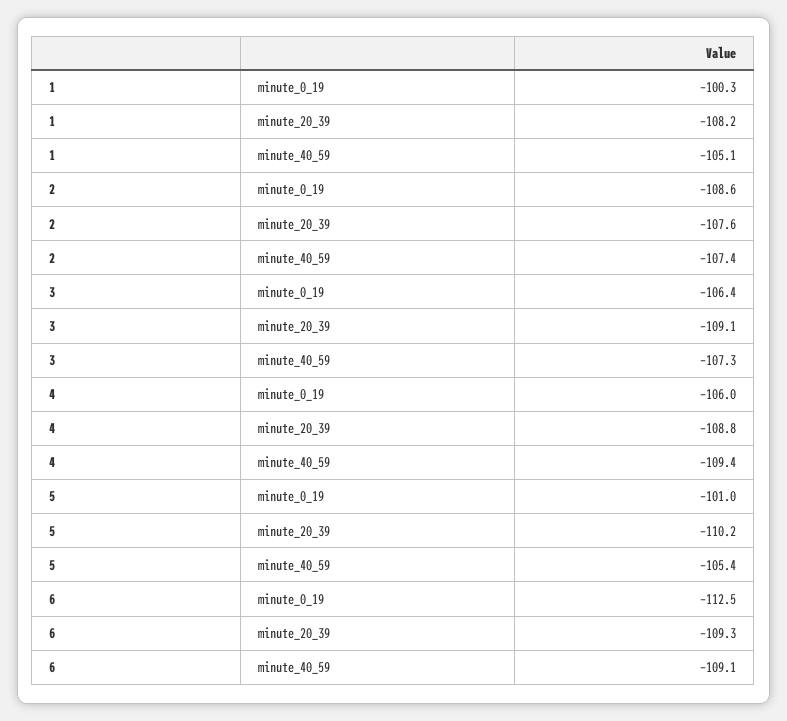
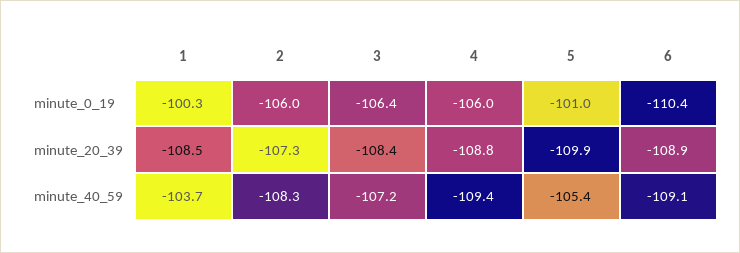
1, minute_20_39: -108.2 -> -108.5
1, minute_40_59: -105.1 -> -103.7
2, minute_0_19: -108.6 -> -106
2, minute_20_39: -107.6 -> -107.3
2, minute_40_59: -107.4 -> -108.3
3, minute_20_39: -109.1 -> -108.4
3, minute_40_59: -107.3 -> -107.2
5, minute_20_39: -110.2 -> -109.9
6, minute_0_19: -112.5 -> -110.4
6, minute_20_39: -109.3 -> -108.9

